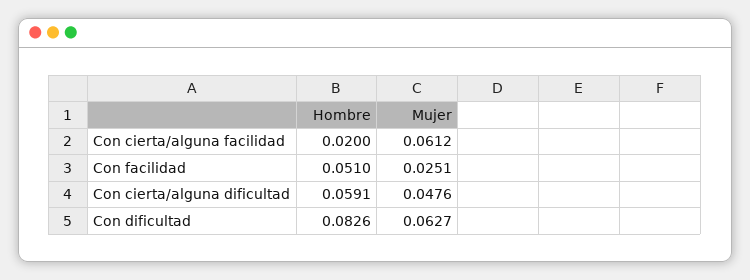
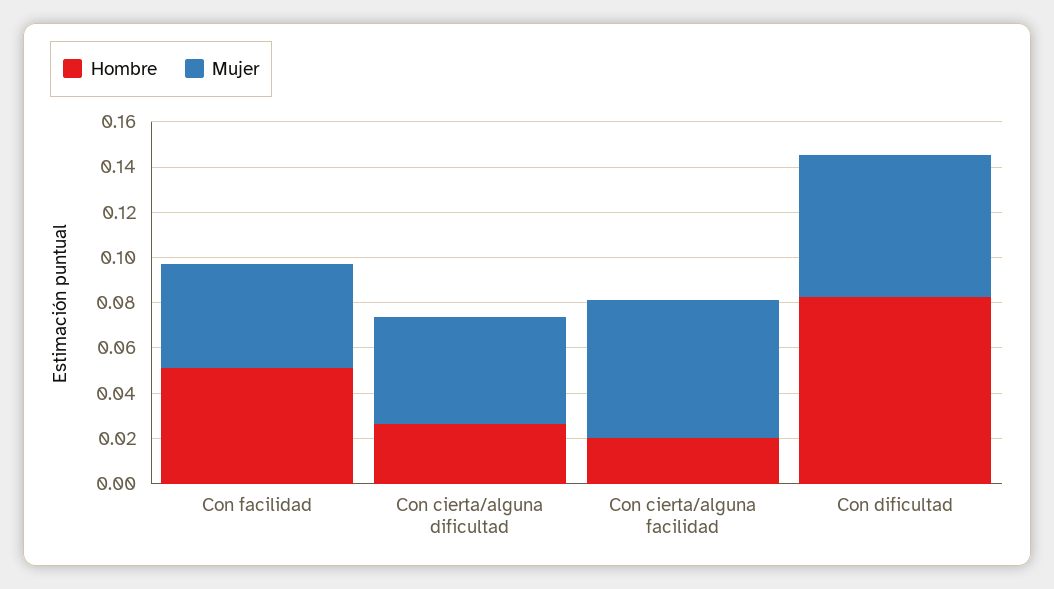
Mujer, Con facilidad: 0.0251 -> 0.045
Hombre, Con cierta/alguna dificultad: 0.0591 -> 0.025

